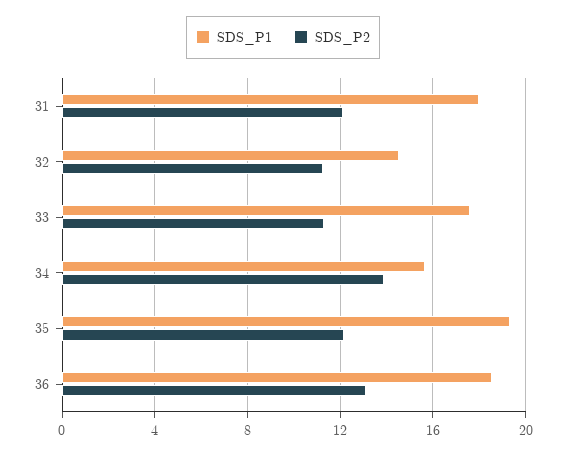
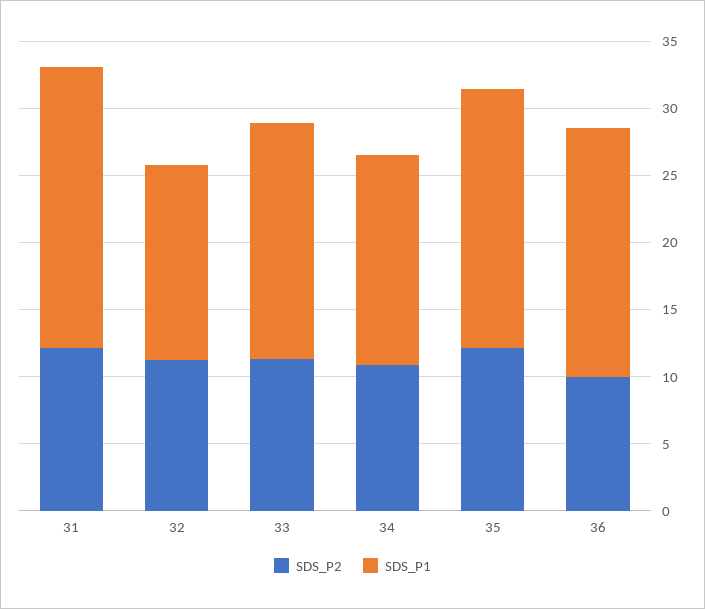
SDS_P1, 31: 18 -> 21
SDS_P2, 34: 14 -> 11
SDS_P2, 36: 13 -> 10

